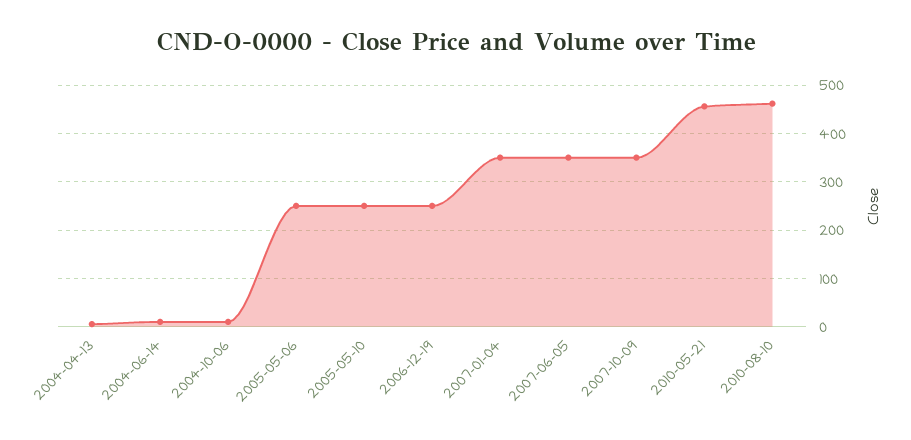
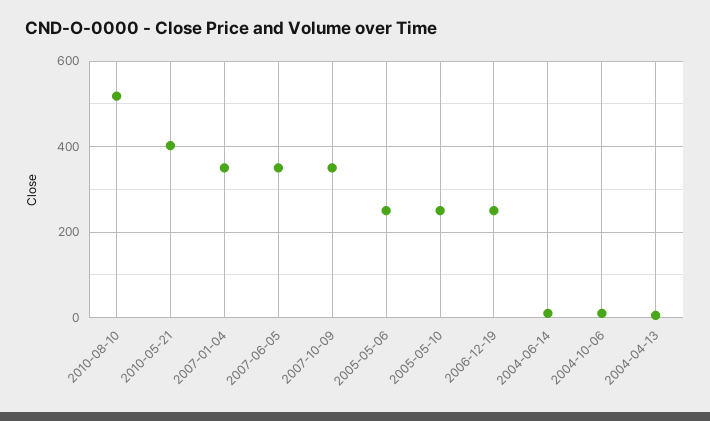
2010-05-21: 460 -> 400
2010-08-10: 460 -> 520

